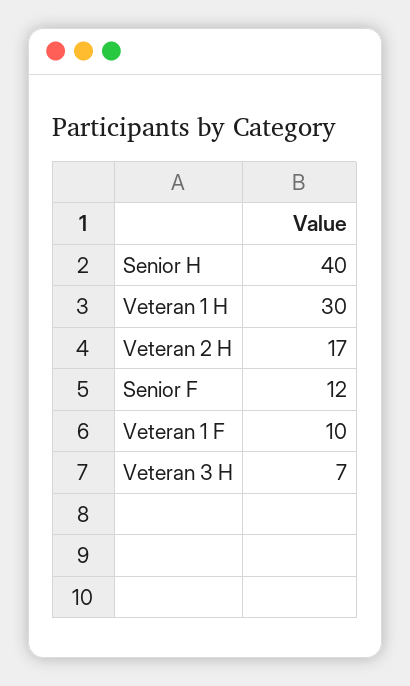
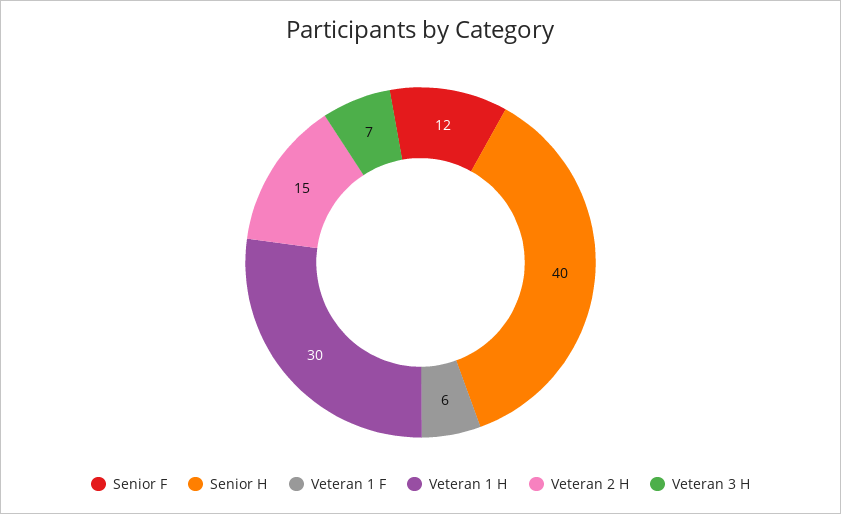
Veteran 2 H: 17 -> 15
Veteran 1 F: 10 -> 6

